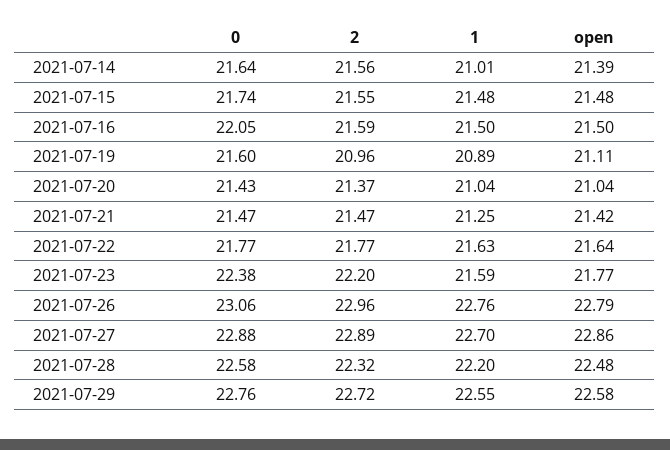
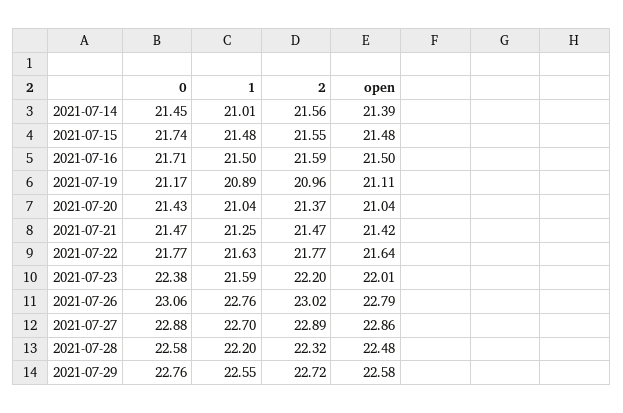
0, 2021-07-14: 21.64 -> 21.45
0, 2021-07-16: 22.05 -> 21.71
0, 2021-07-19: 21.6 -> 21.17
open, 2021-07-23: 21.77 -> 22.01
2, 2021-07-26: 22.96 -> 23.02

